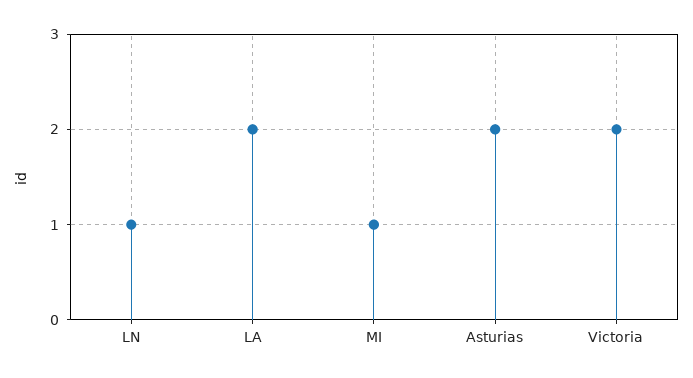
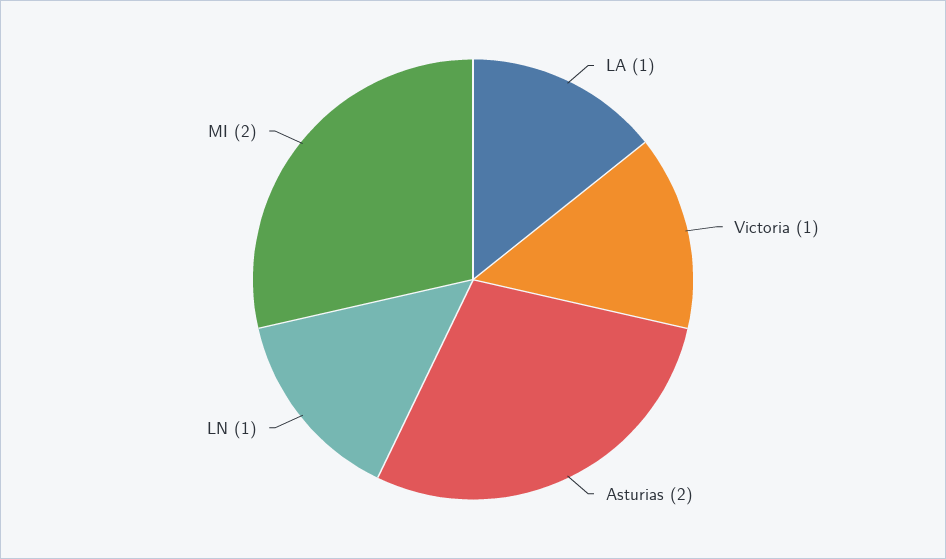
LA: 2 -> 1
MI: 1 -> 2
Victoria: 2 -> 1

